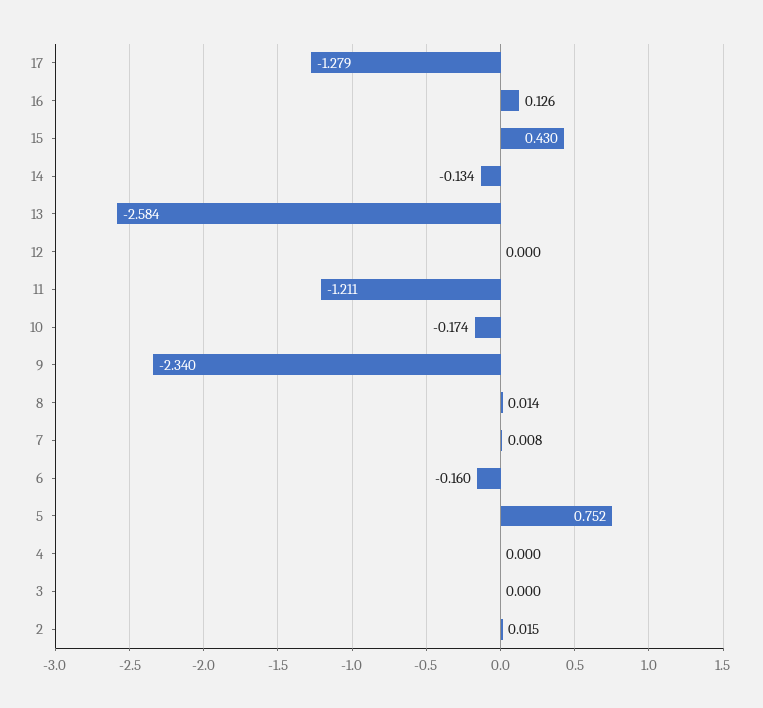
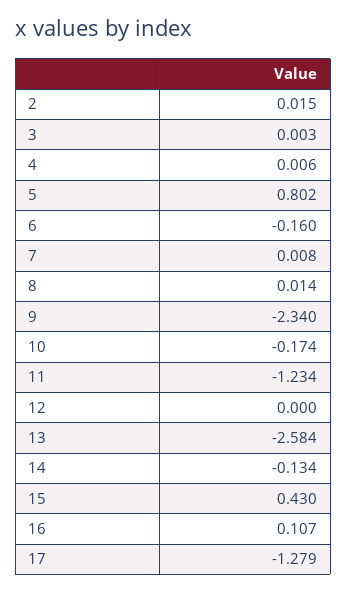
16: 0.126 -> 0.107
11: -1.211 -> -1.234
5: 0.752 -> 0.802
4: 0 -> 0.006
3: 0 -> 0.003

